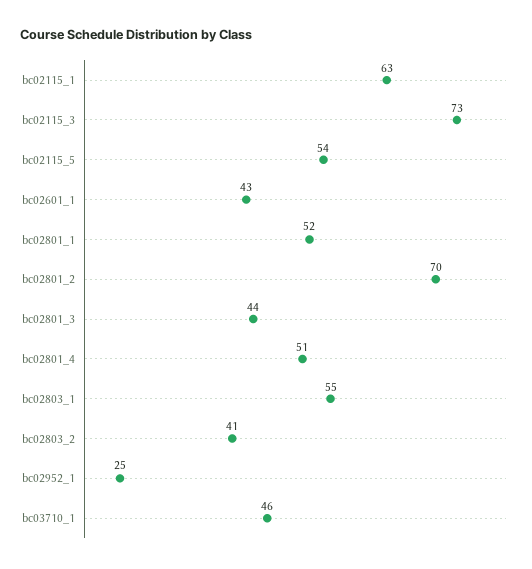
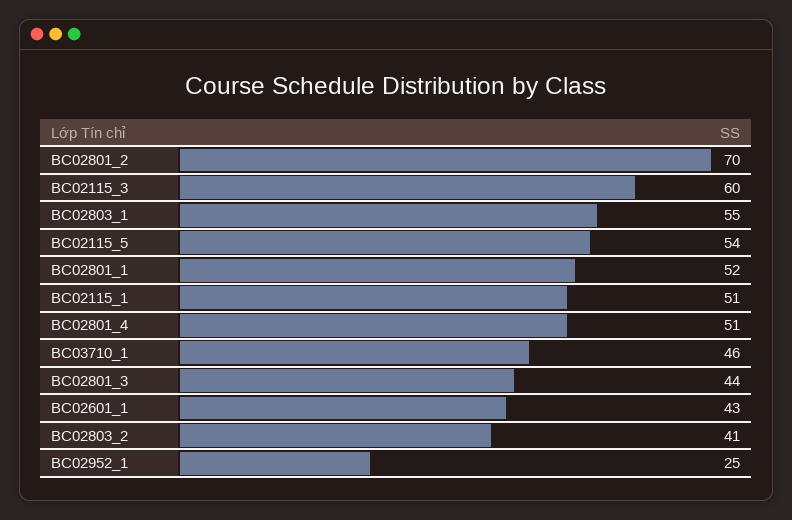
bc02115_1: 63 -> 51
bc02115_3: 73 -> 60

